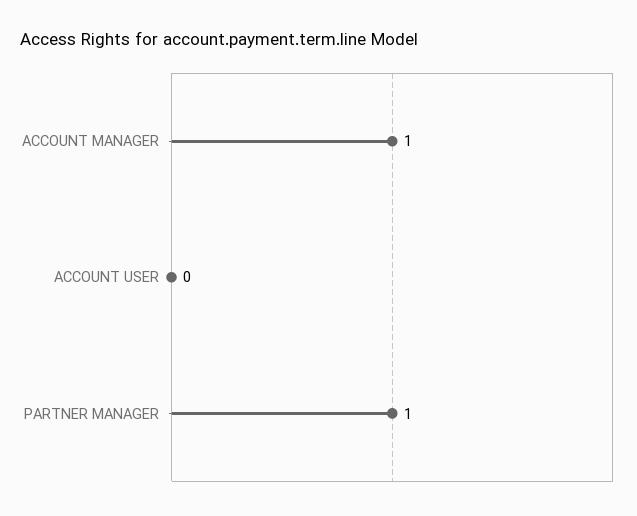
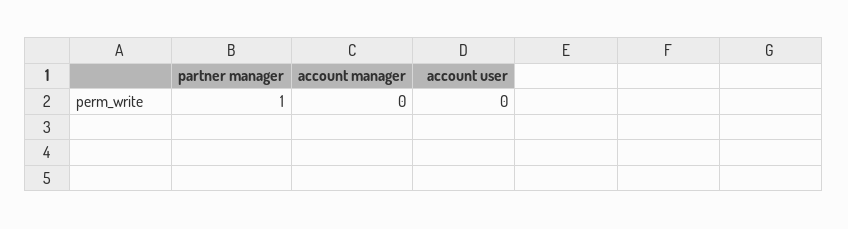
ACCOUNT MANAGER: 1 -> 0

